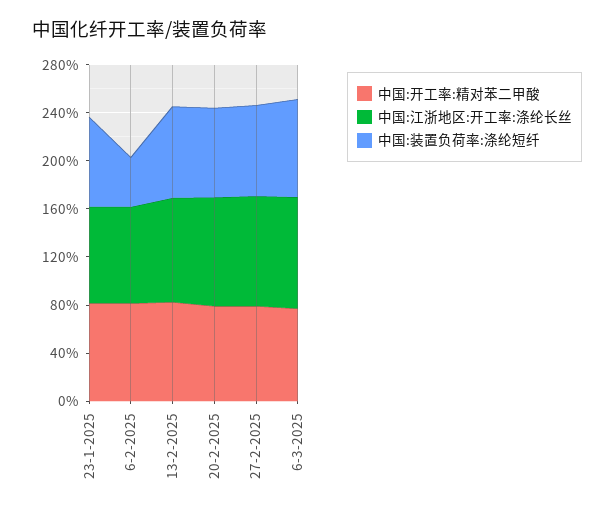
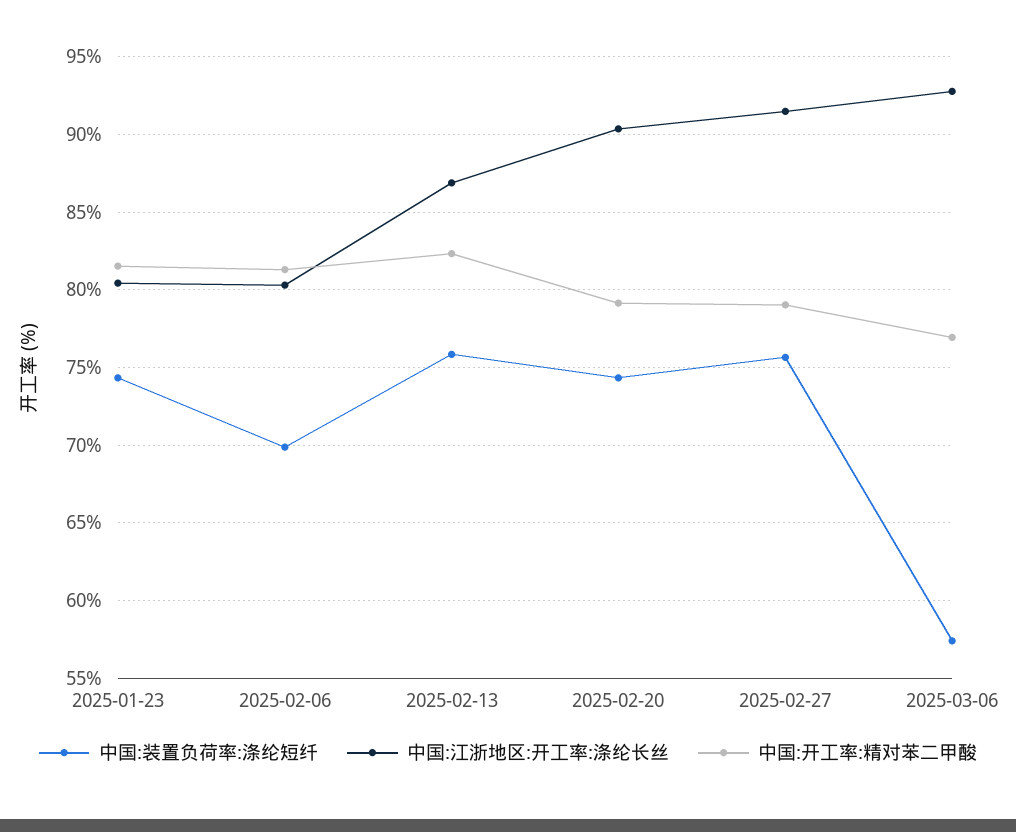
中国:装置负荷率:涤纶短纤, 6-2-2025: 40 -> 70
中国:装置负荷率:涤纶短纤, 6-3-2025: 80 -> 57.5

